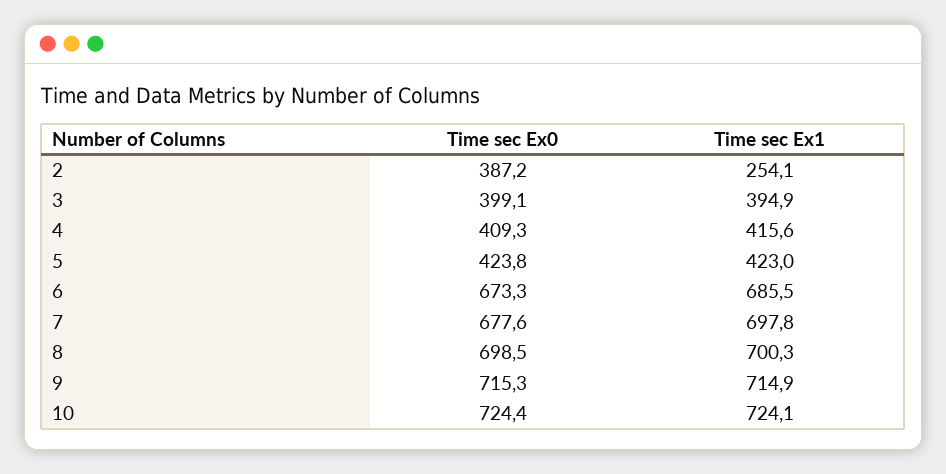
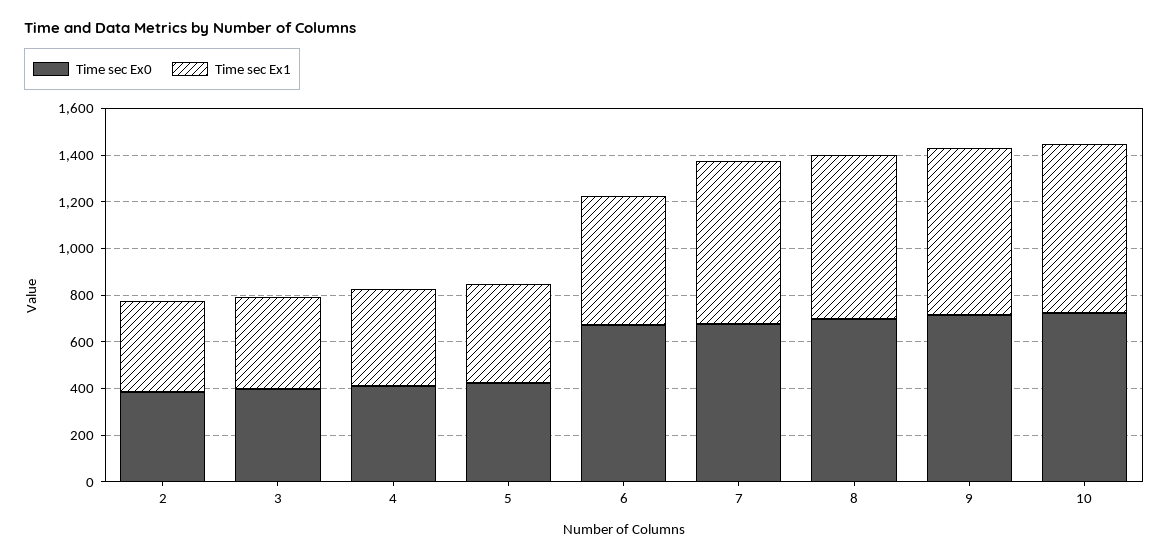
Time sec Ex1, 2: 254.1 -> 400
Time sec Ex1, 6: 685.5 -> 550

